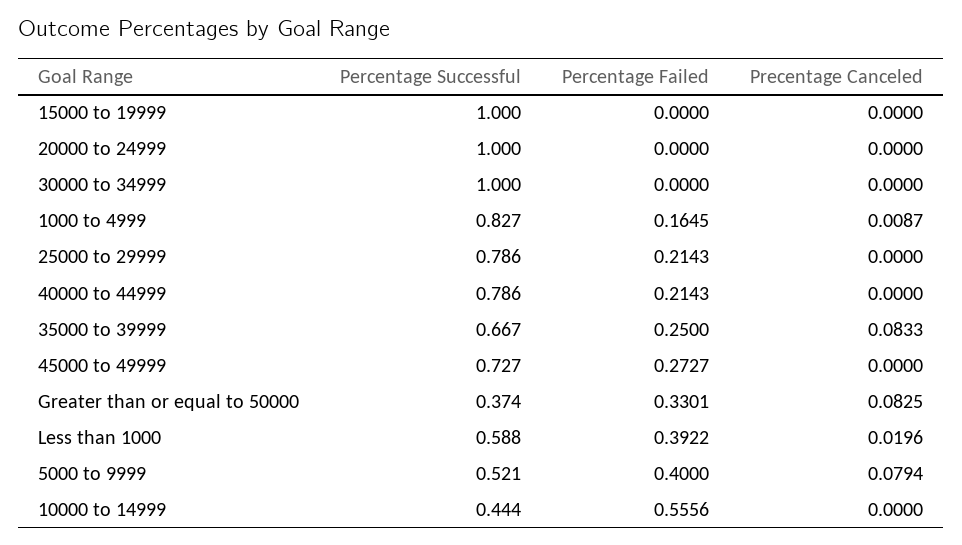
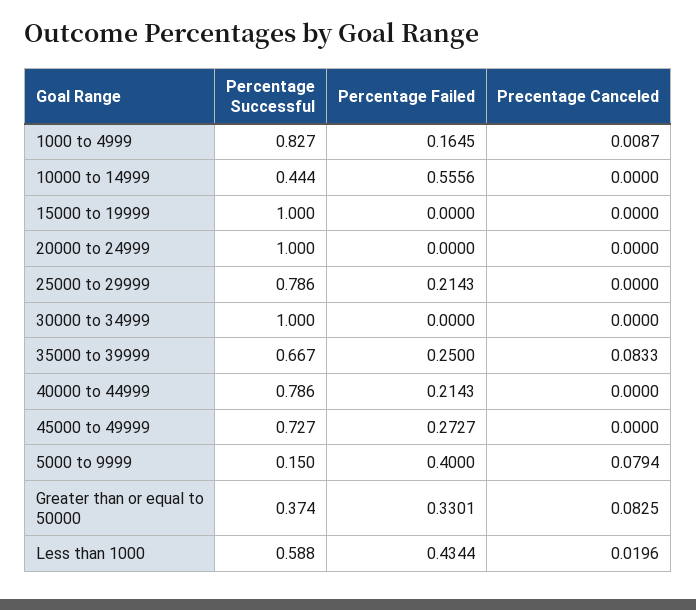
Percentage Failed, Less than 1000: 0.3922 -> 0.4344
Percentage Successful, 5000 to 9999: 0.521 -> 0.15

